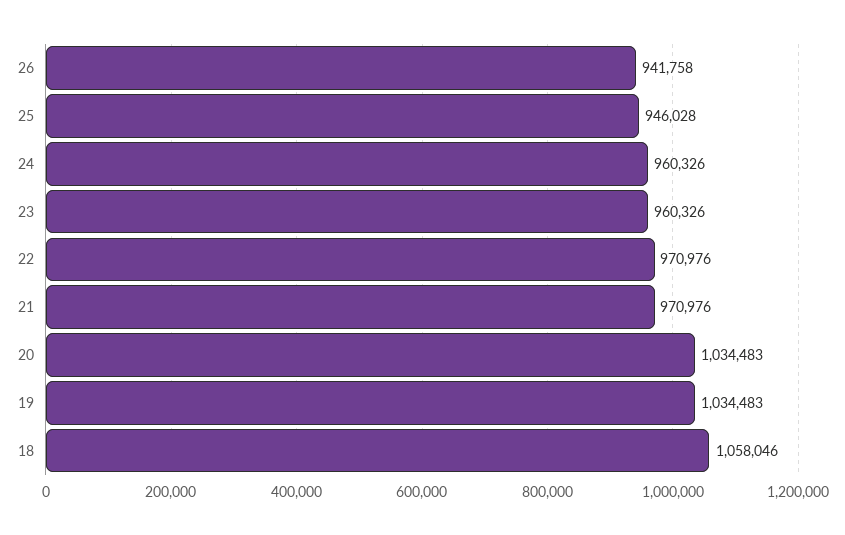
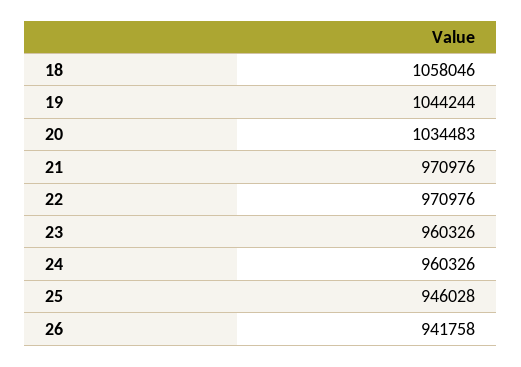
19: 1034483 -> 1044244

